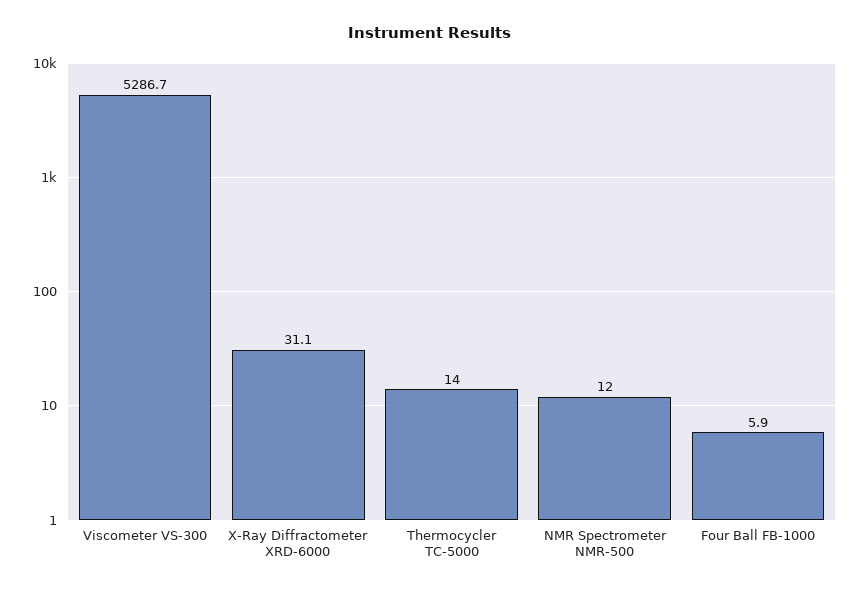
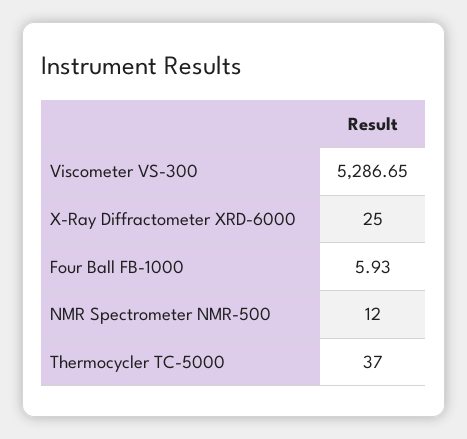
X-Ray Diffractometer XRD-6000: 31.1 -> 25
Thermocycler TC-5000: 14 -> 37

